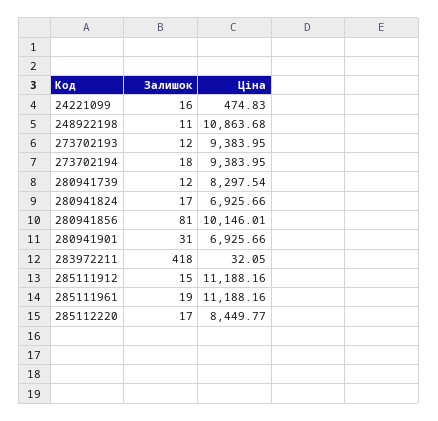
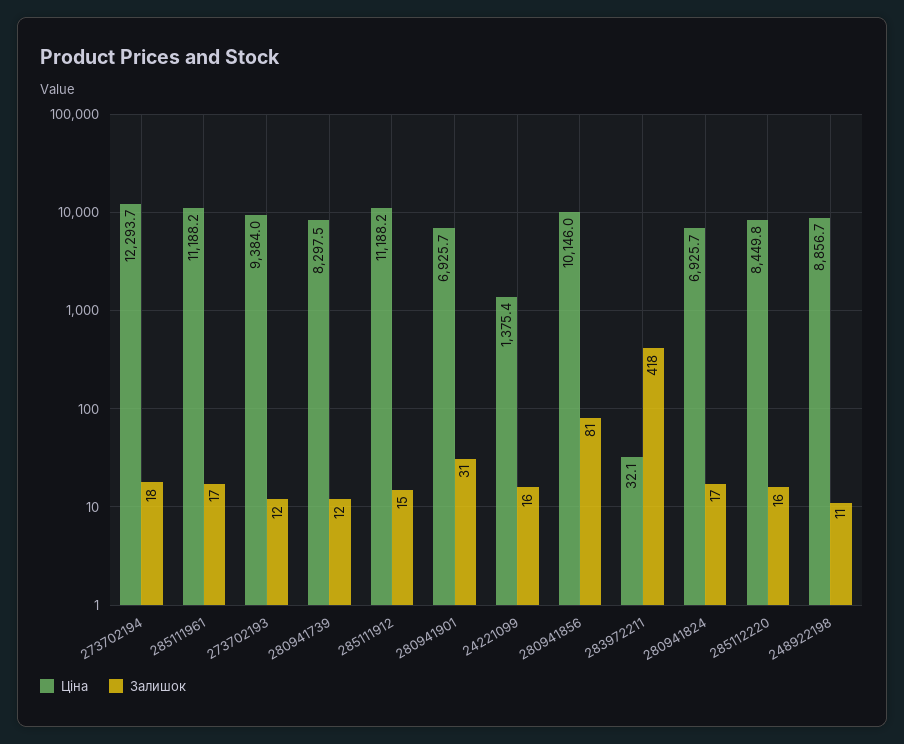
Ціна, 24221099: 474.83 -> 1375.4
Ціна, 248922198: 10863.68 -> 8856.7
Ціна, 273702194: 9383.95 -> 12293.7
Залишок, 285111961: 19 -> 17
Залишок, 285112220: 17 -> 16

